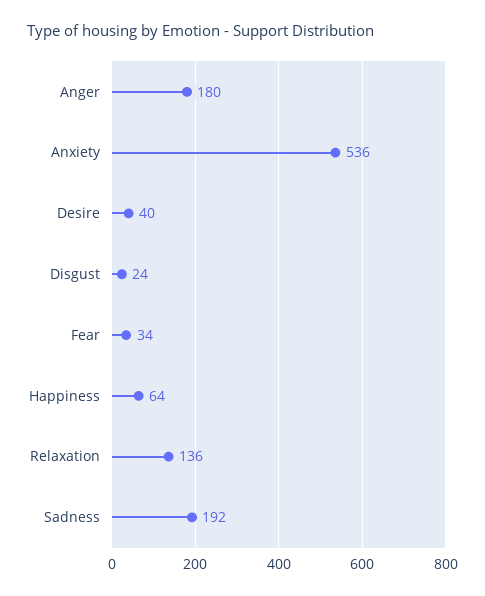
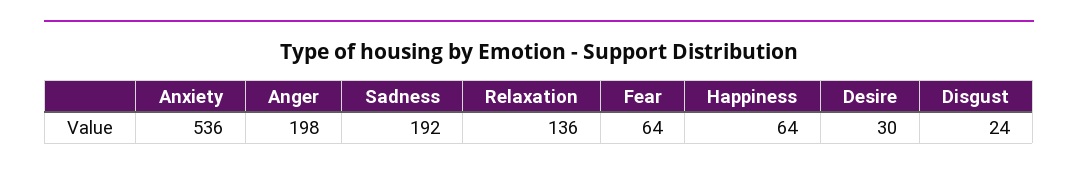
Anger: 180 -> 198
Desire: 40 -> 30
Fear: 34 -> 64

